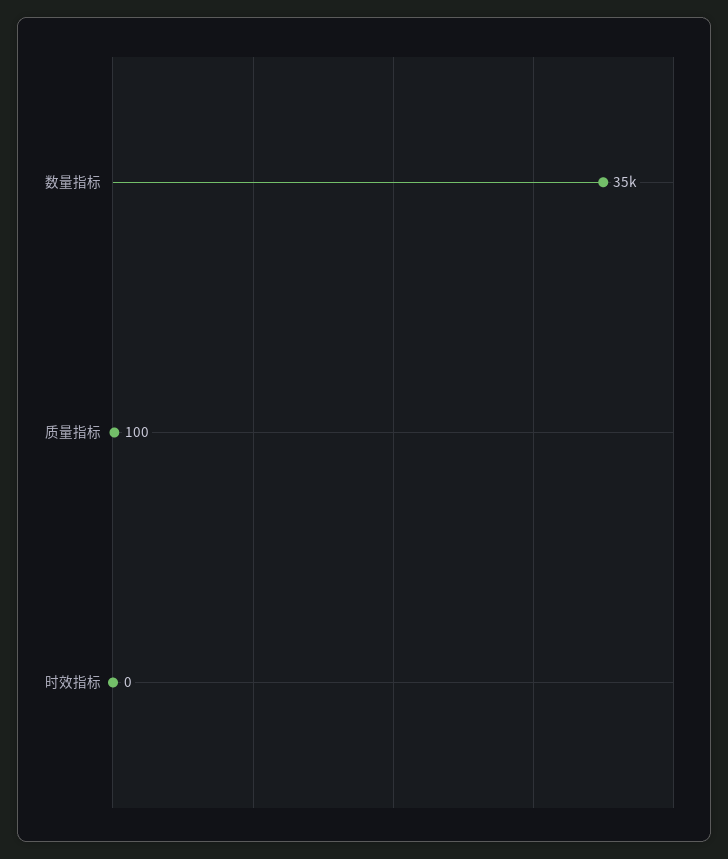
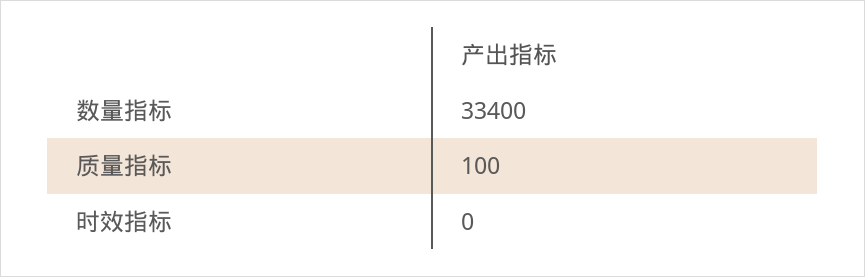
数量指标: 35000 -> 33400

